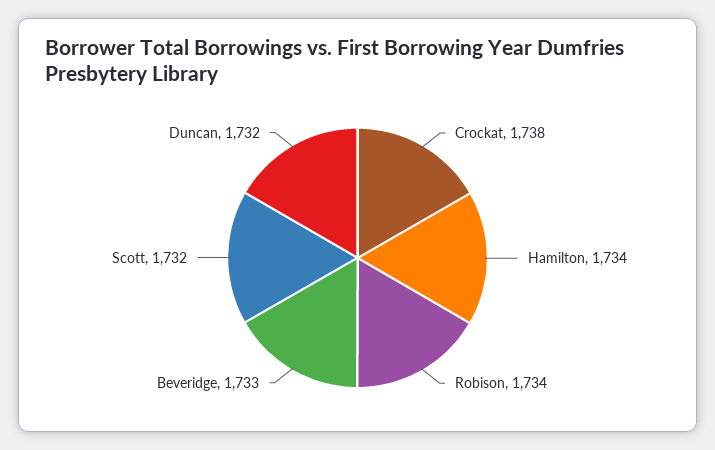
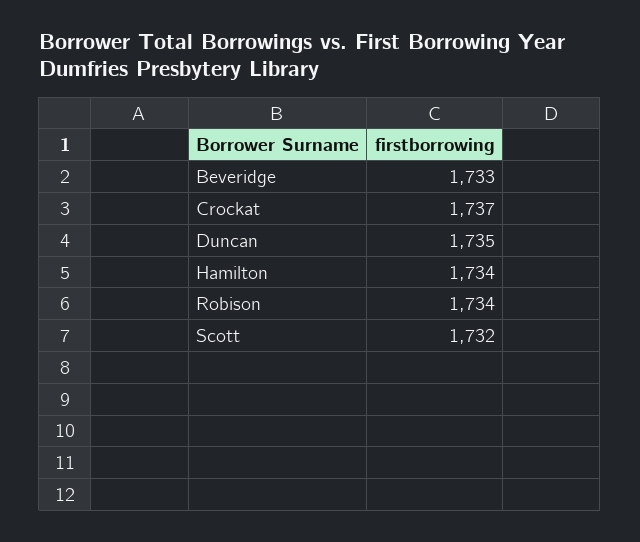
Crockat: 1738 -> 1737
Duncan: 1732 -> 1735

